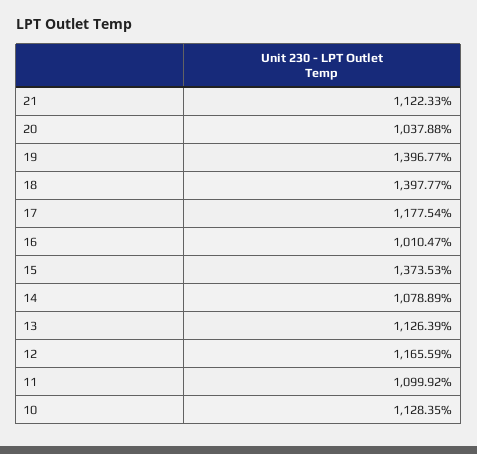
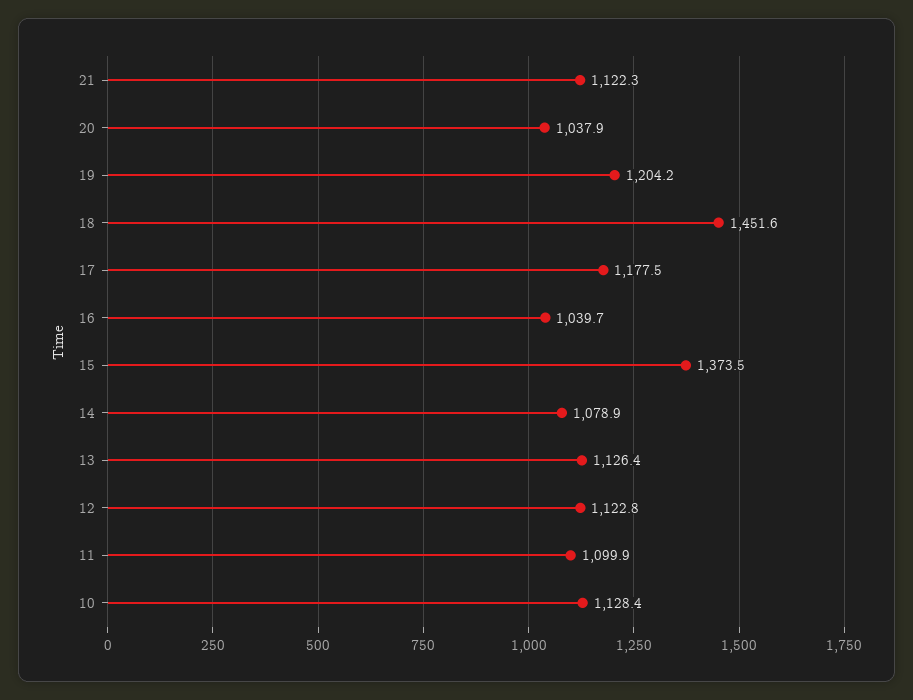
19: 1396.77 -> 1204.2
18: 1397.77 -> 1451.6
16: 1010.47 -> 1039.7
12: 1165.59 -> 1122.8

